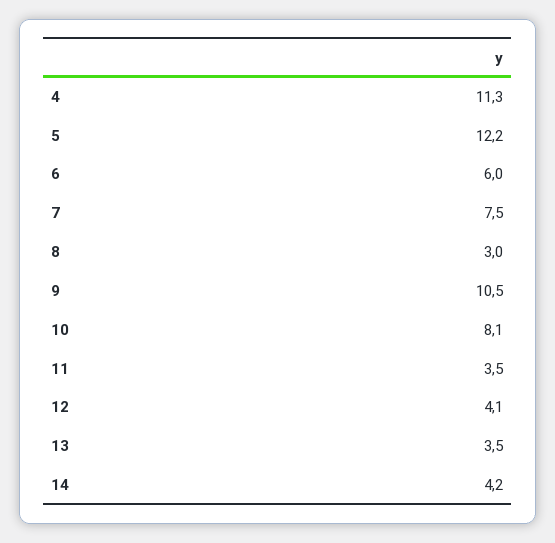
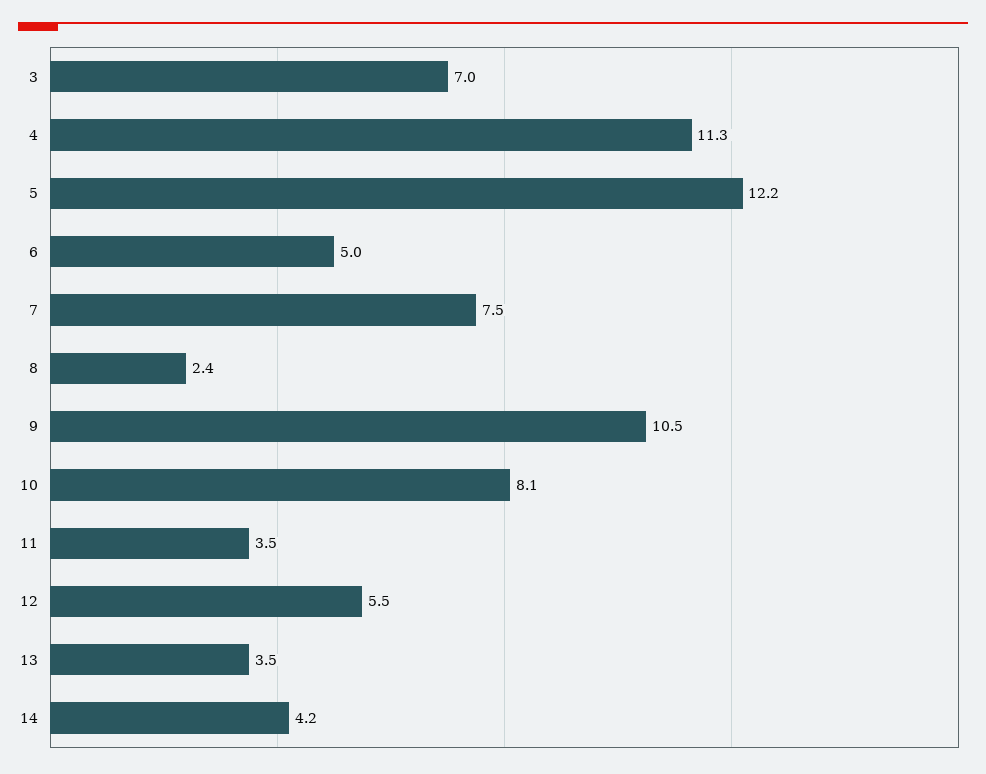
6: 6 -> 5
8: 3 -> 2.4
12: 4.1 -> 5.5
3: none -> 7

